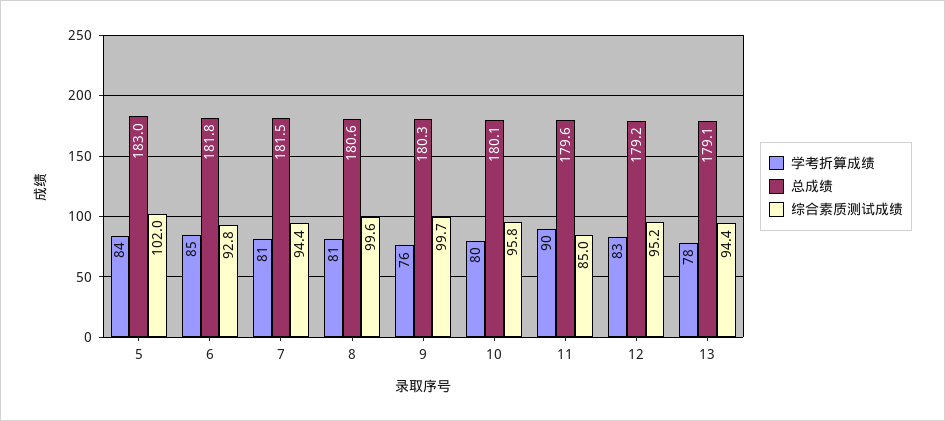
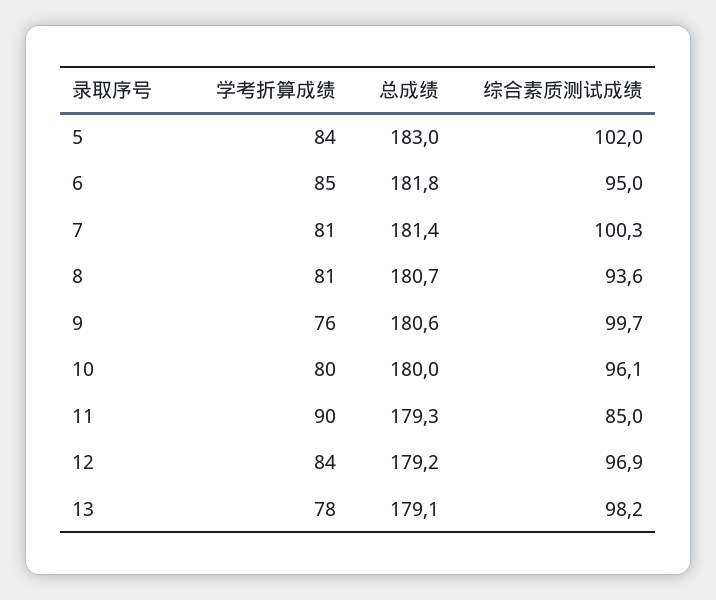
综合素质测试成绩, 6: 92.8 -> 95
总成绩, 7: 181.5 -> 181.4
综合素质测试成绩, 7: 94.4 -> 100.3
总成绩, 8: 180.6 -> 180.7
综合素质测试成绩, 8: 99.6 -> 93.6
总成绩, 9: 180.3 -> 180.6
总成绩, 10: 180.1 -> 180
综合素质测试成绩, 10: 95.8 -> 96.1
总成绩, 11: 179.6 -> 179.3
学考折算成绩, 12: 83 -> 84
综合素质测试成绩, 12: 95.2 -> 96.9
综合素质测试成绩, 13: 94.4 -> 98.2

